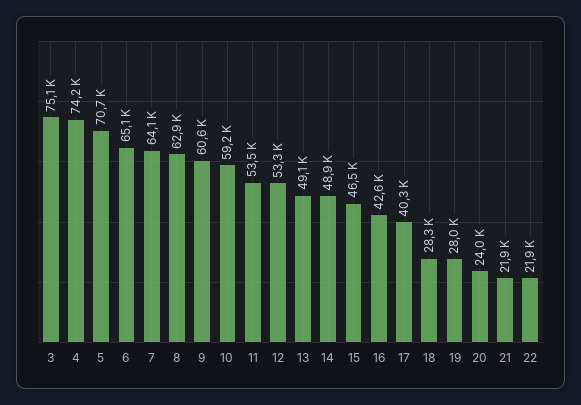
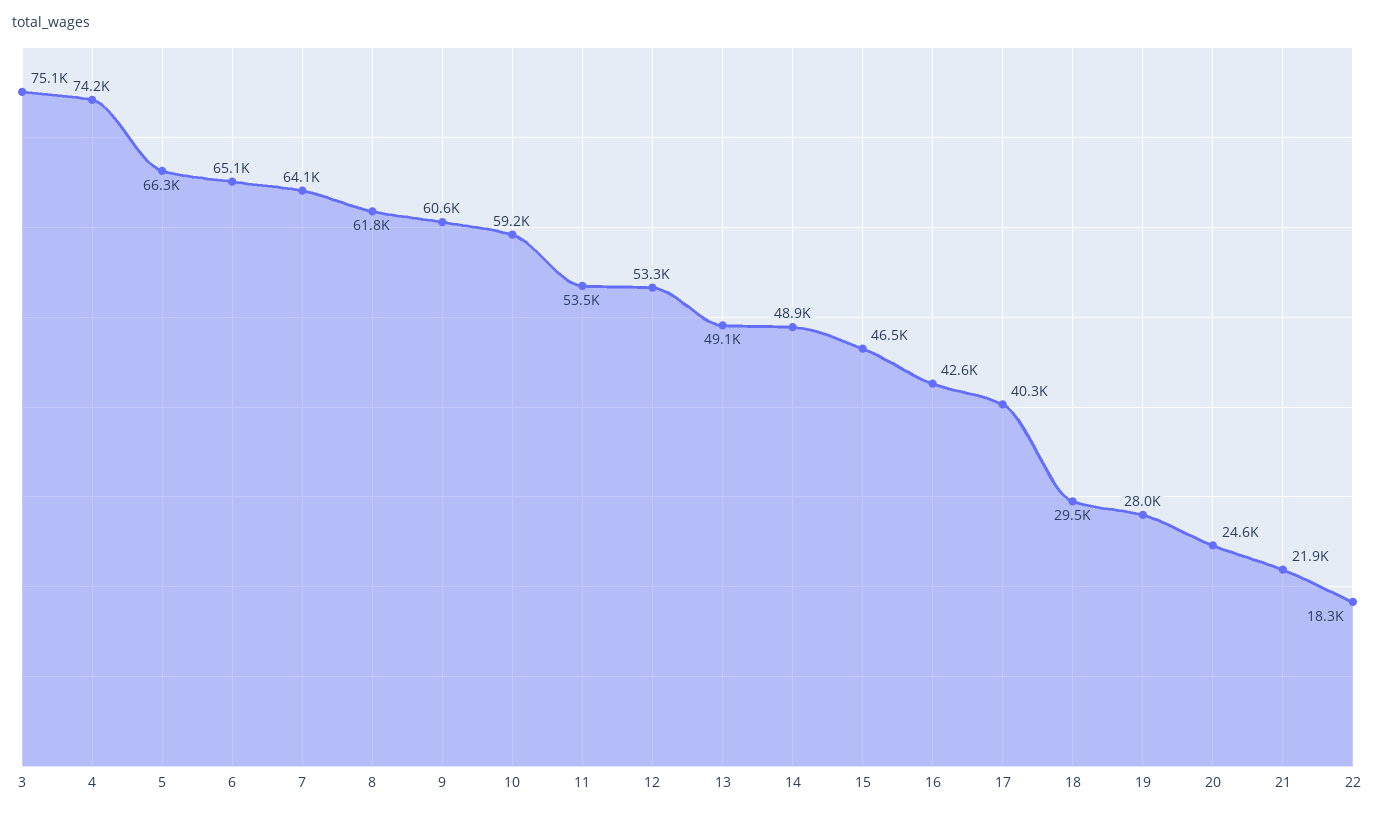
5: 70700 -> 66300
8: 62900 -> 61800
18: 28300 -> 29500
20: 24000 -> 24600
22: 21900 -> 18300

